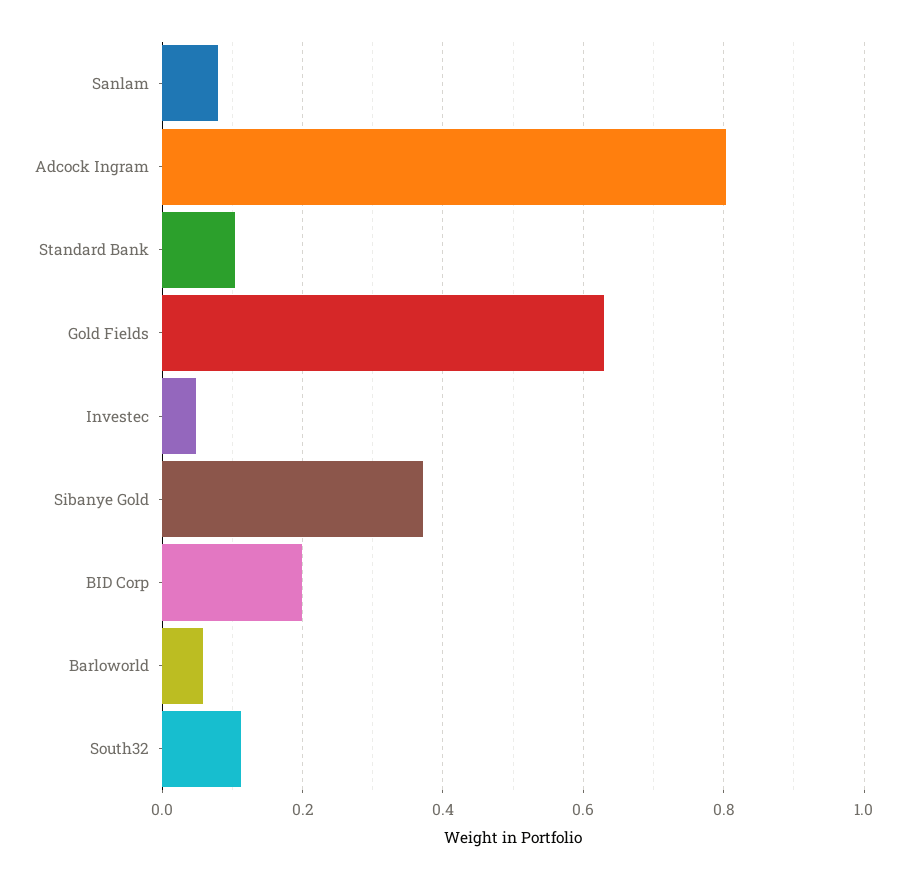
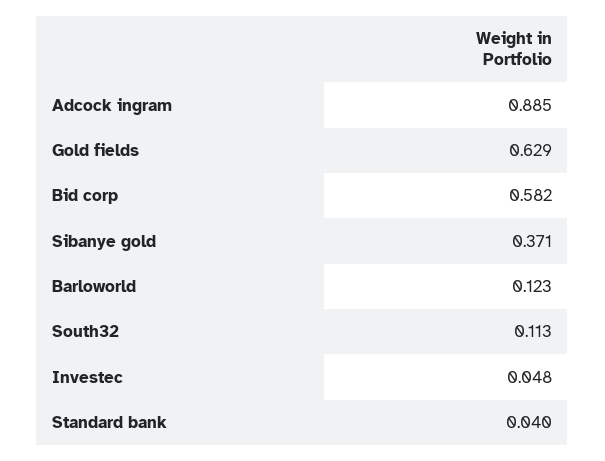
Sanlam: 0.08 -> none
Adcock Ingram: 0.8 -> 0.885
Standard Bank: 0.1 -> 0.04
BID Corp: 0.2 -> 0.582
Barloworld: 0.06 -> 0.123

